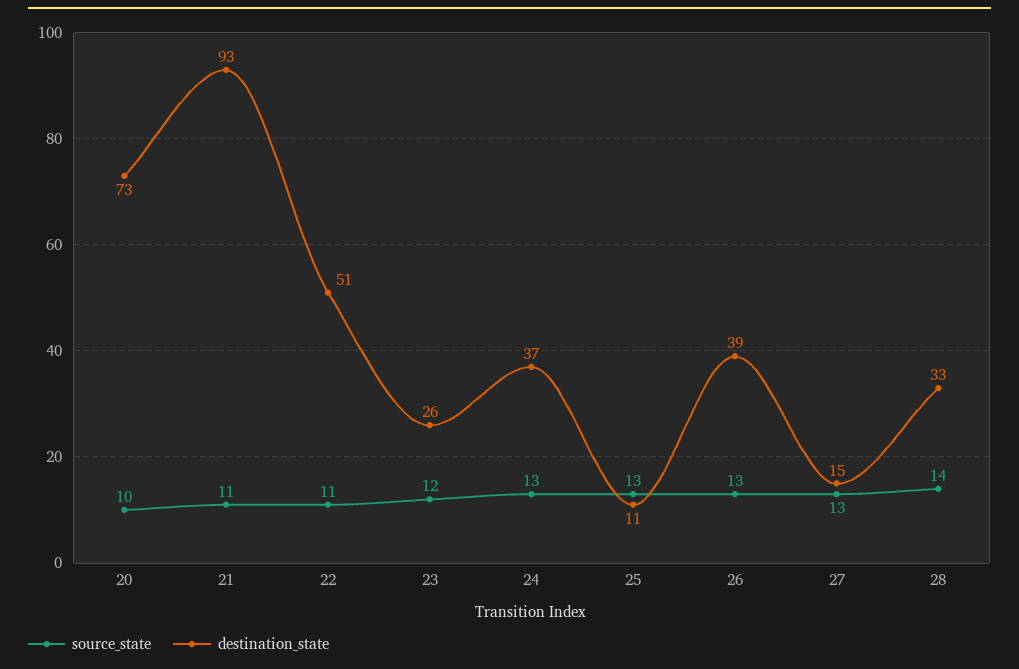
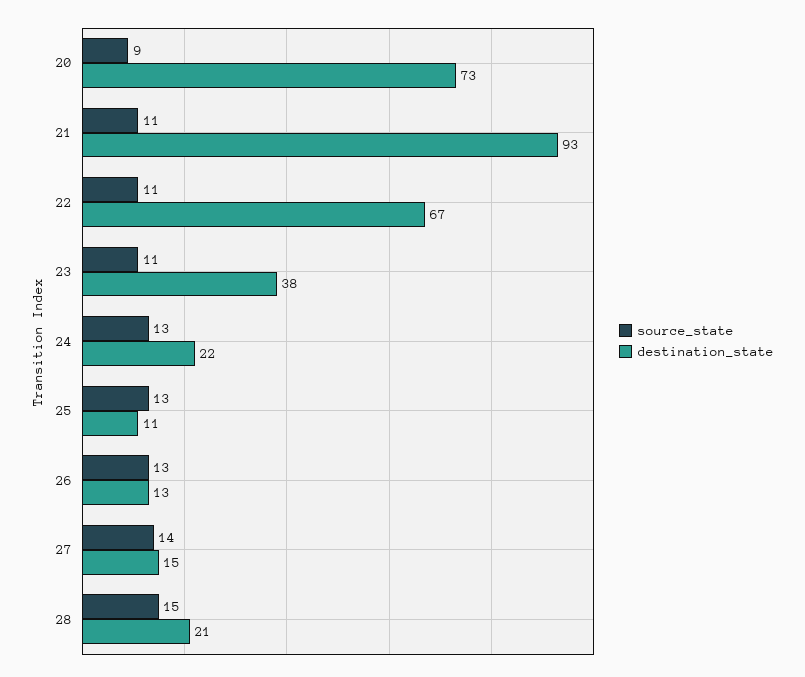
source_state, 20: 10 -> 9
destination_state, 22: 51 -> 67
source_state, 23: 12 -> 11
destination_state, 23: 26 -> 38
destination_state, 24: 37 -> 22
destination_state, 26: 39 -> 13
source_state, 27: 13 -> 14
source_state, 28: 14 -> 15
destination_state, 28: 33 -> 21

